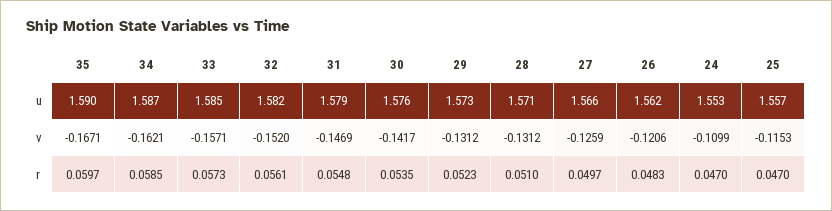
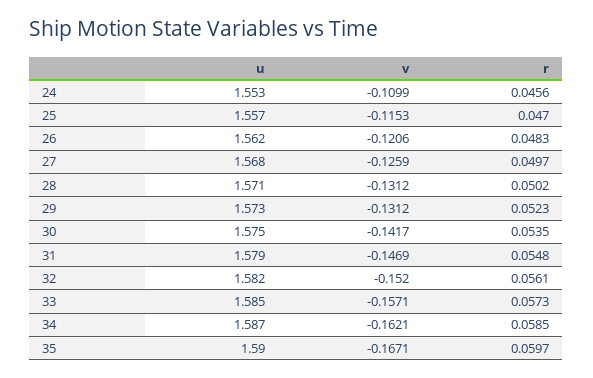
30, u: 1.576 -> 1.575
27, u: 1.566 -> 1.568
28, r: 0.051 -> 0.0502
24, r: 0.047 -> 0.0456

